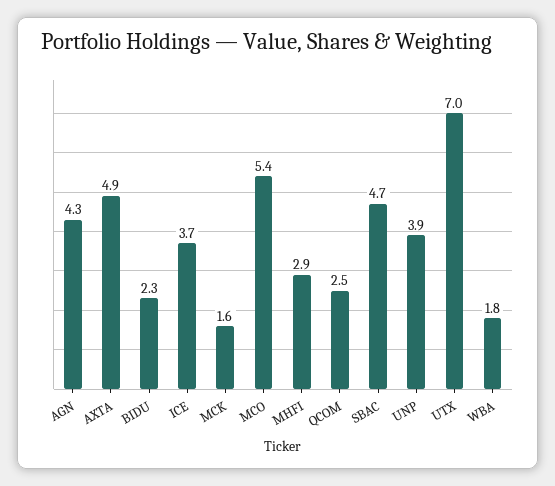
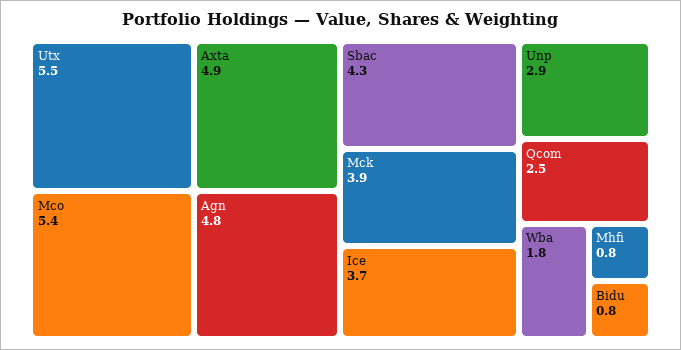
AGN: 4.3 -> 4.8
BIDU: 2.3 -> 0.8
MCK: 1.6 -> 3.9
MHFI: 2.9 -> 0.8
SBAC: 4.7 -> 4.3
UNP: 3.9 -> 2.9
UTX: 7 -> 5.5

